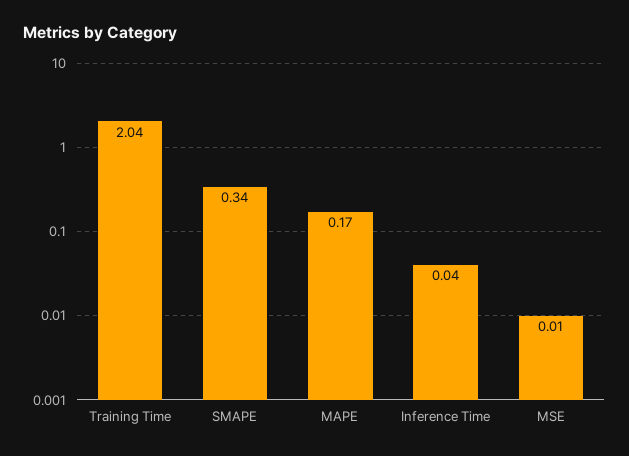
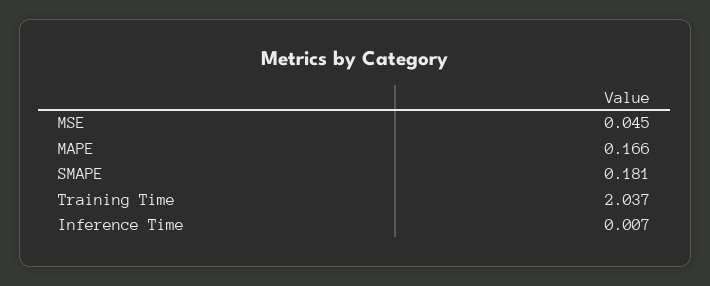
SMAPE: 0.34 -> 0.181
Inference Time: 0.04 -> 0.007
MSE: 0.01 -> 0.045

